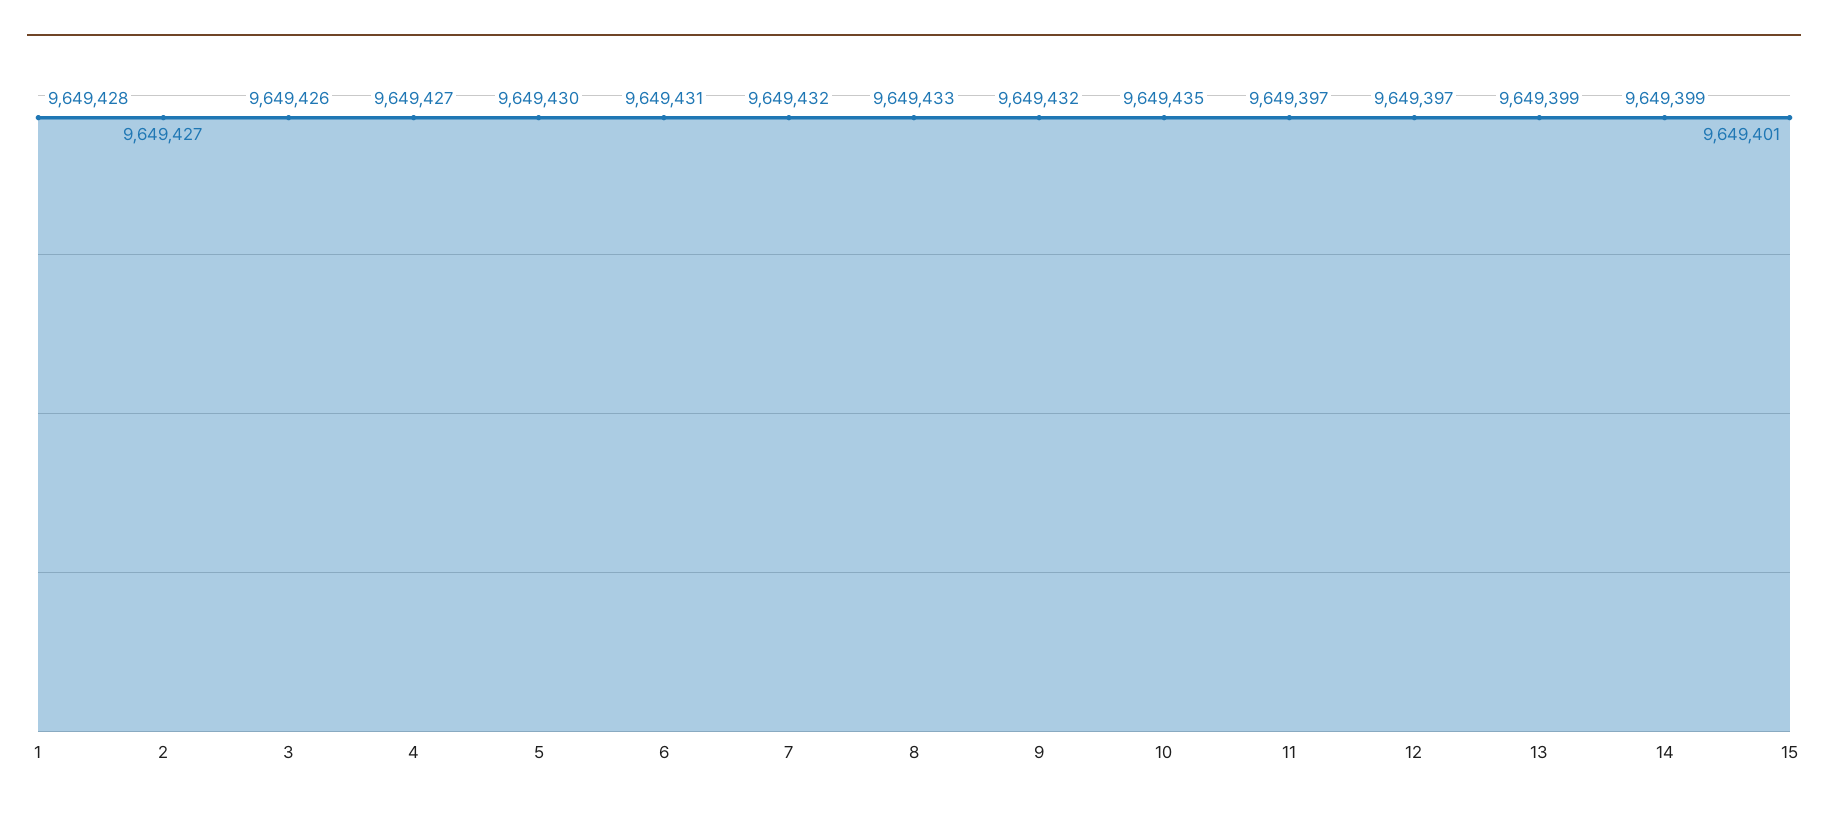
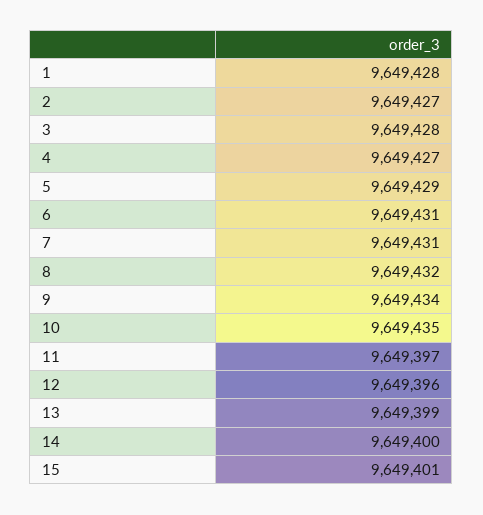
3: 9649426 -> 9649428
5: 9649430 -> 9649429
7: 9649432 -> 9649431
8: 9649433 -> 9649432
9: 9649432 -> 9649434
12: 9649397 -> 9649396
14: 9649399 -> 9649400

